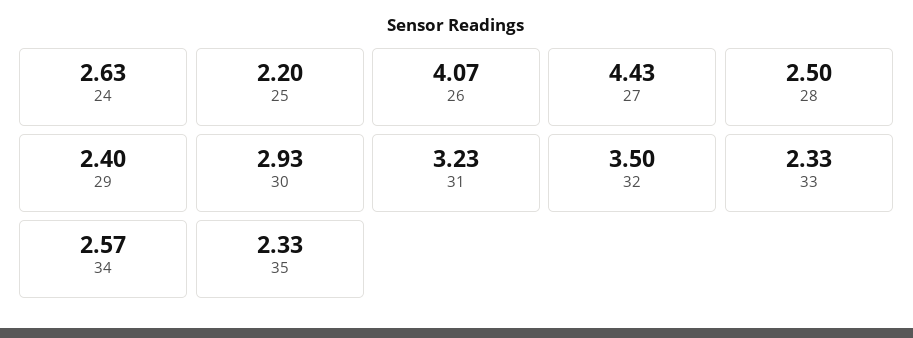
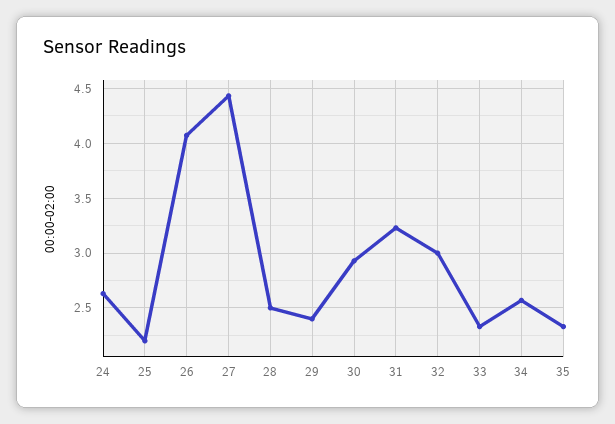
32: 3.5 -> 3

